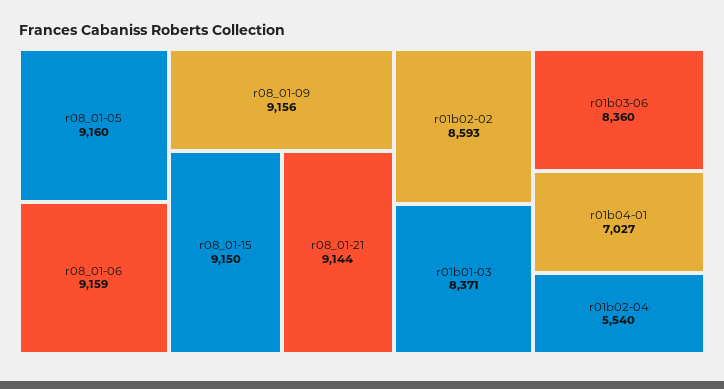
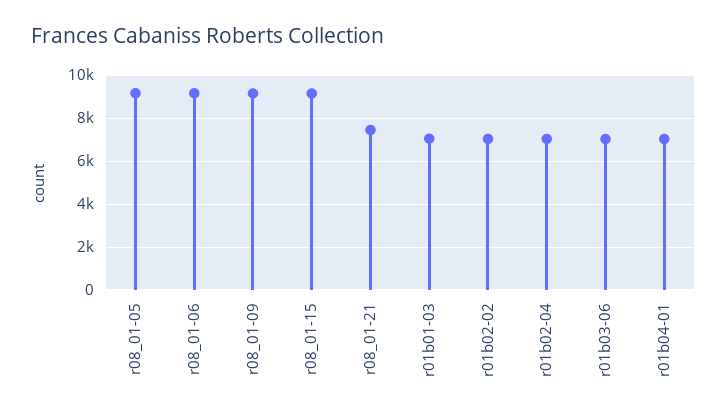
r08_01-21: 9144 -> 7500
r01b02-02: 8593 -> 7000
r01b01-03: 8371 -> 7000
r01b03-06: 8360 -> 7000
r01b02-04: 5540 -> 7000

